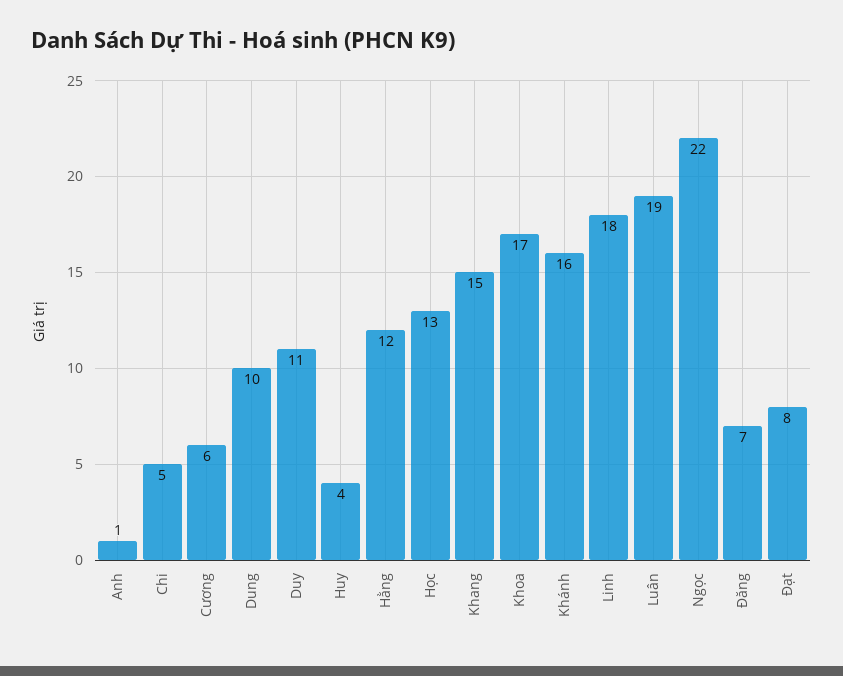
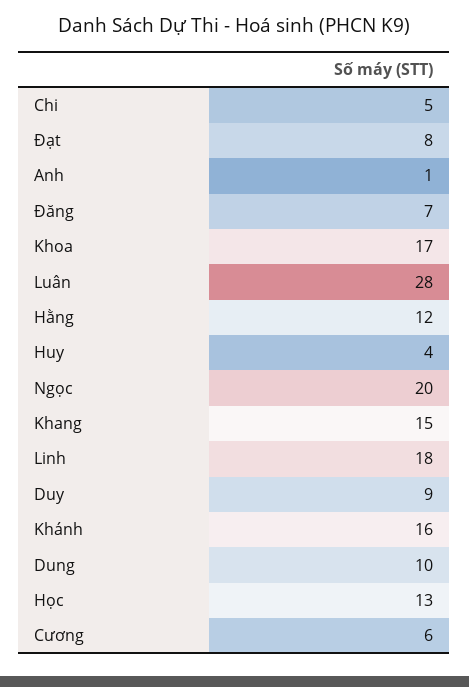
Duy: 11 -> 9
Luân: 19 -> 28
Ngọc: 22 -> 20

